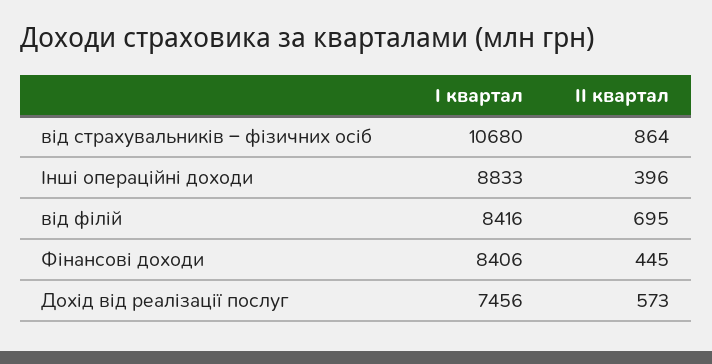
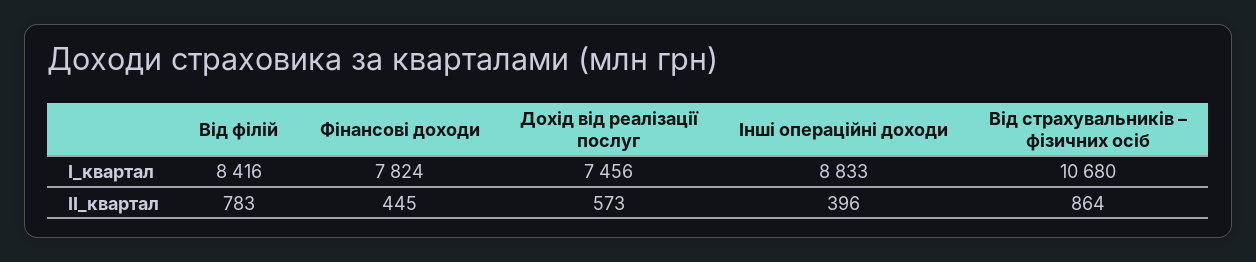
II квартал, від філій: 695 -> 783
I квартал, Фінансові доходи: 8406 -> 7824

